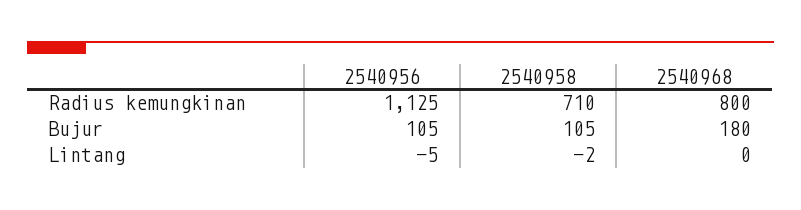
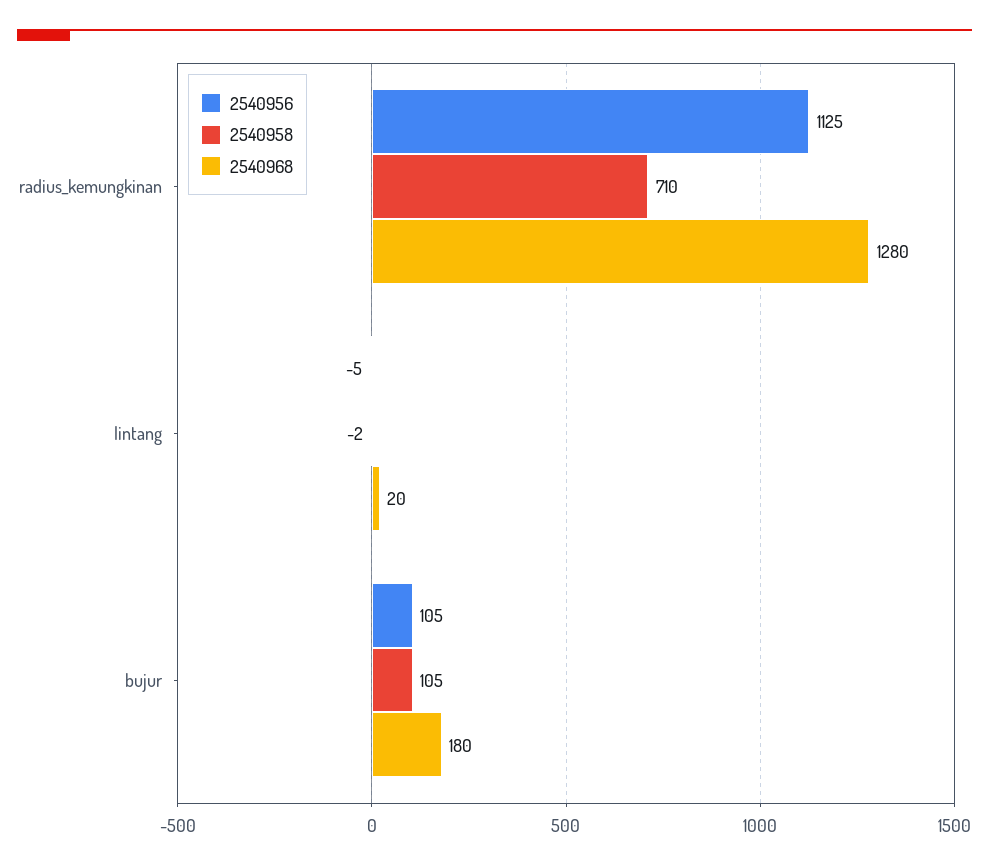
2540968, Radius kemungkinan: 800 -> 1280
2540968, Lintang: 0 -> 20

